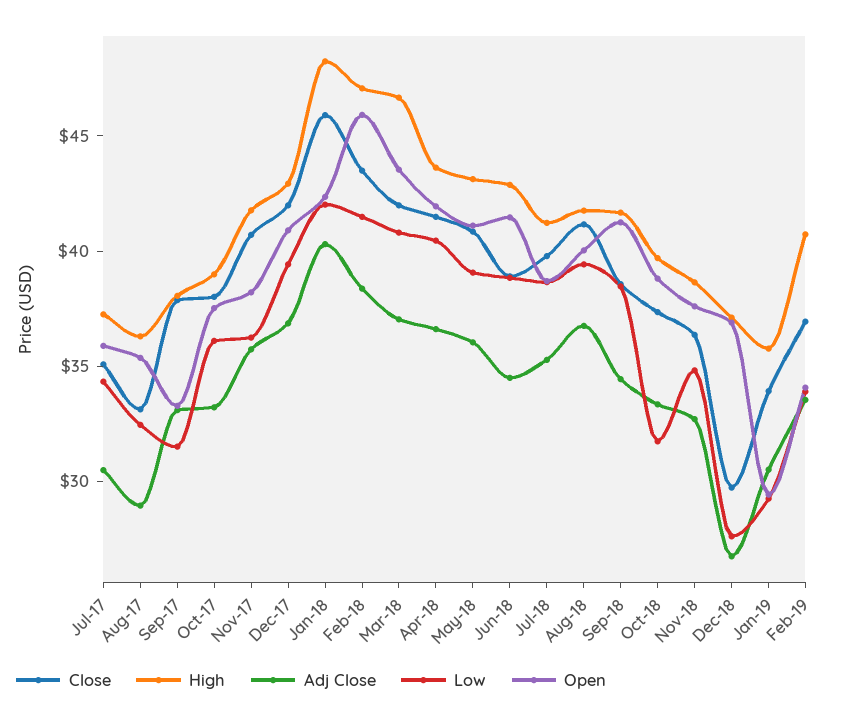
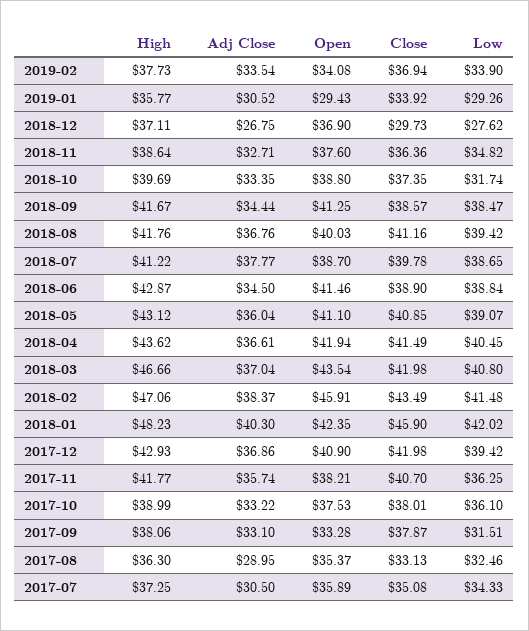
Adj Close, Jul-18: 35 -> 37.77
High, Feb-19: 41 -> 37.73

